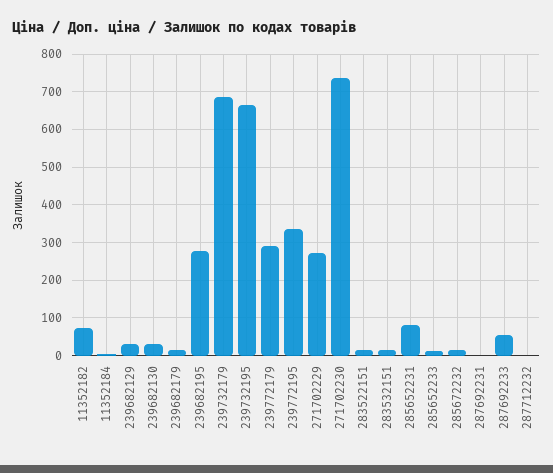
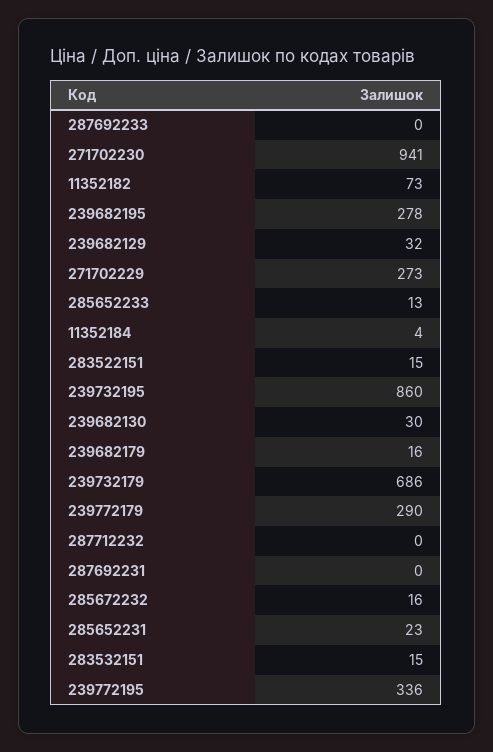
239732195: 660 -> 860
271702230: 740 -> 941
285652231: 80 -> 23
287692233: 60 -> 0

